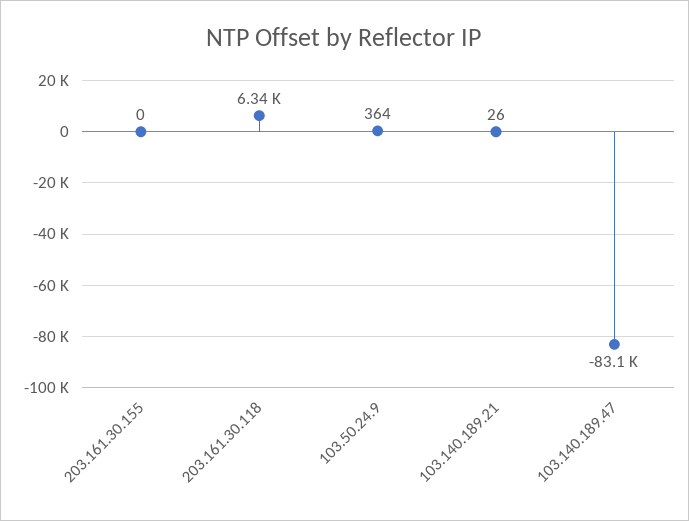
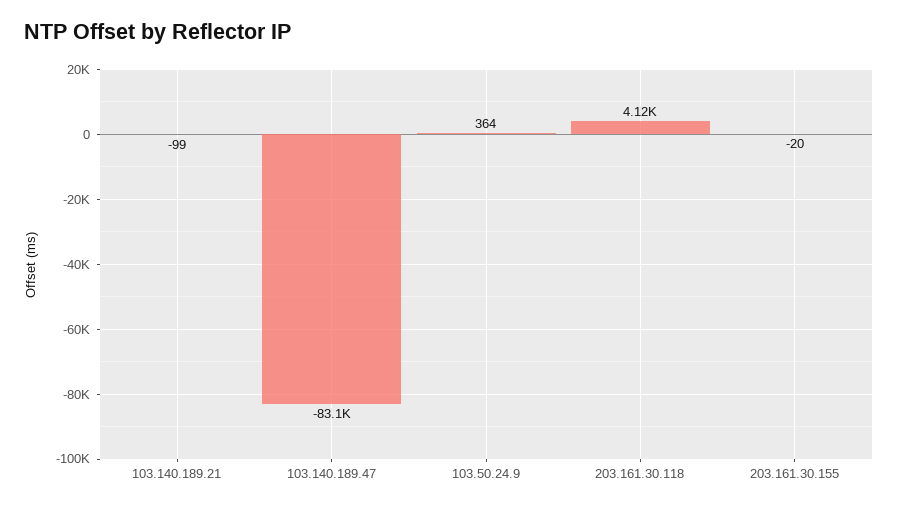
203.161.30.155: 0 -> -20
203.161.30.118: 6340 -> 4120
103.140.189.21: 26 -> -99

